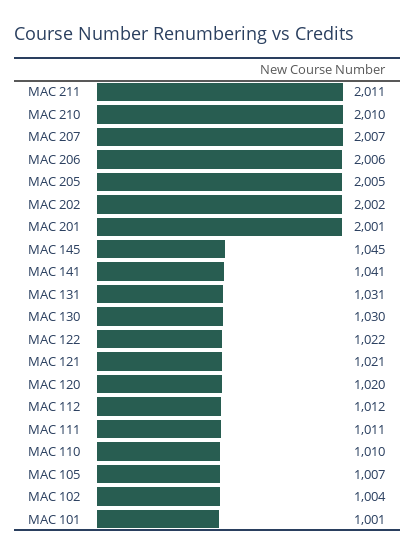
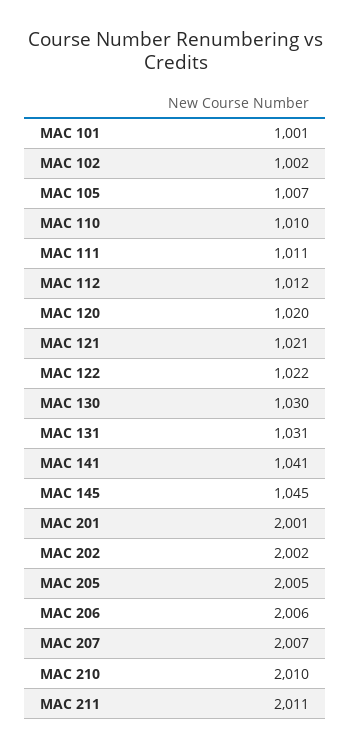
MAC 102: 1004 -> 1002

